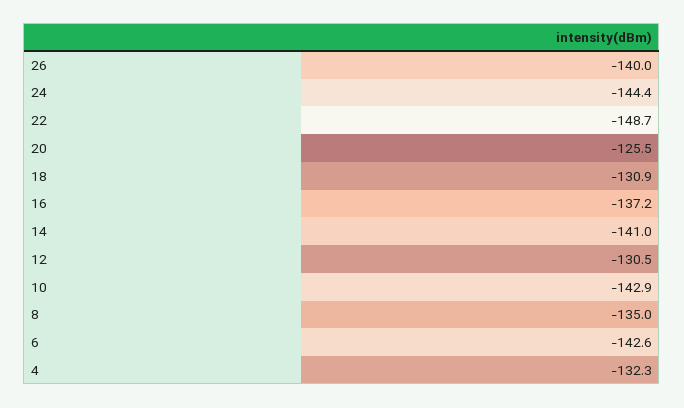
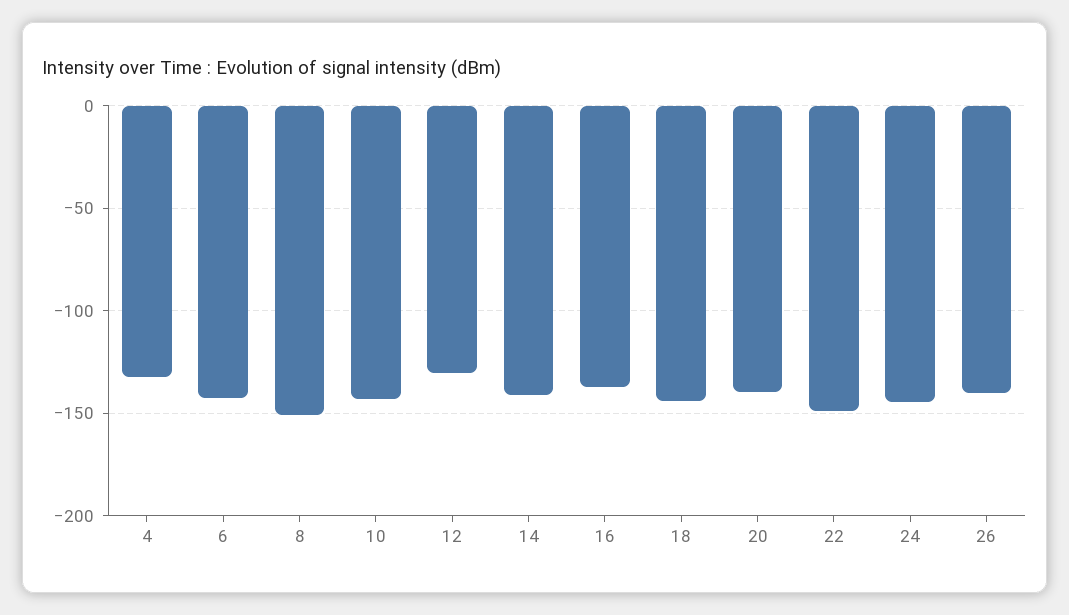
20: -125.5 -> -140
18: -130.9 -> -145
8: -135 -> -150

